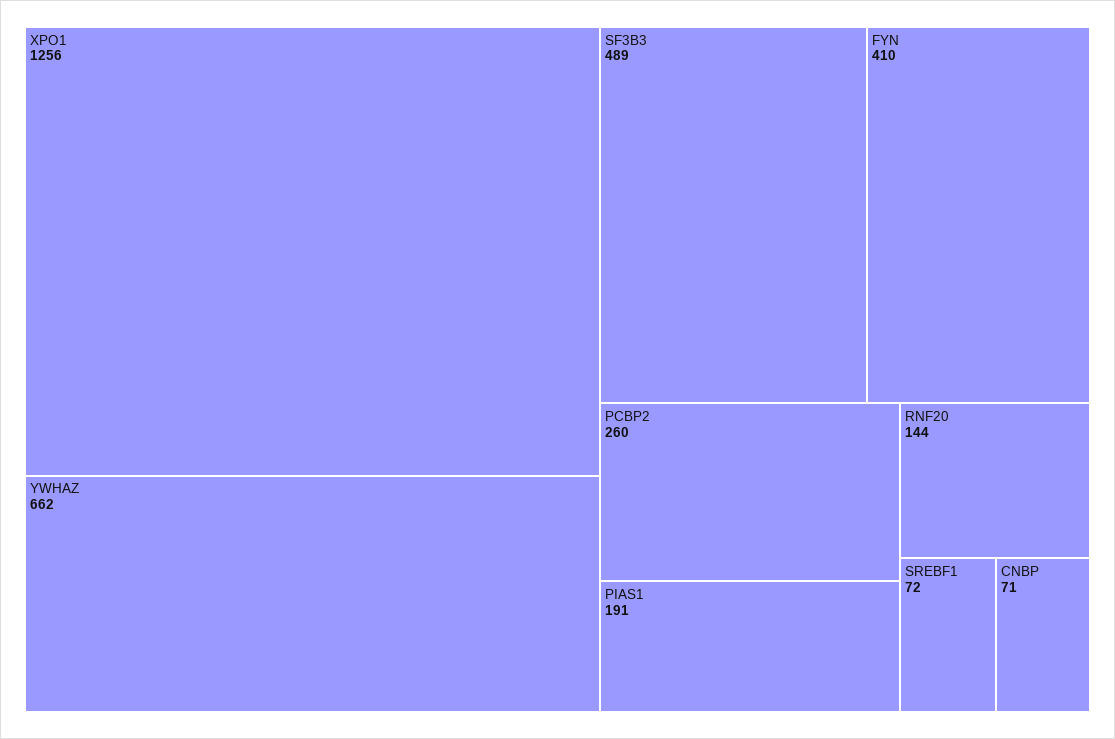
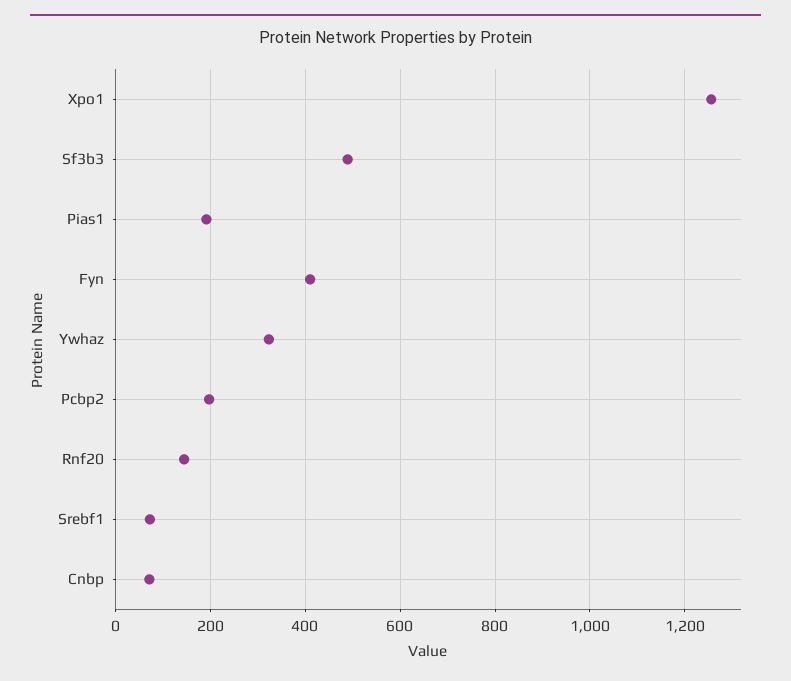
YWHAZ: 662 -> 320
PCBP2: 260 -> 200

